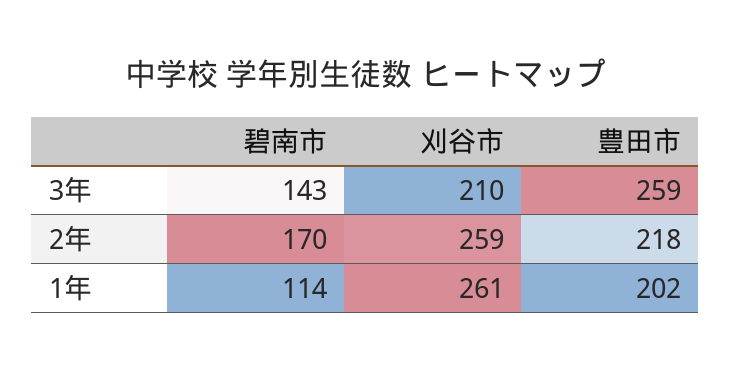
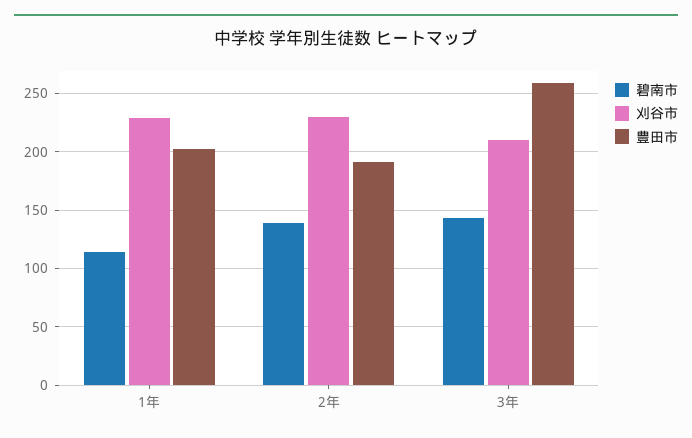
碧南市, 2年: 170 -> 140
刈谷市, 2年: 259 -> 230
豊田市, 2年: 218 -> 190
刈谷市, 1年: 261 -> 230

